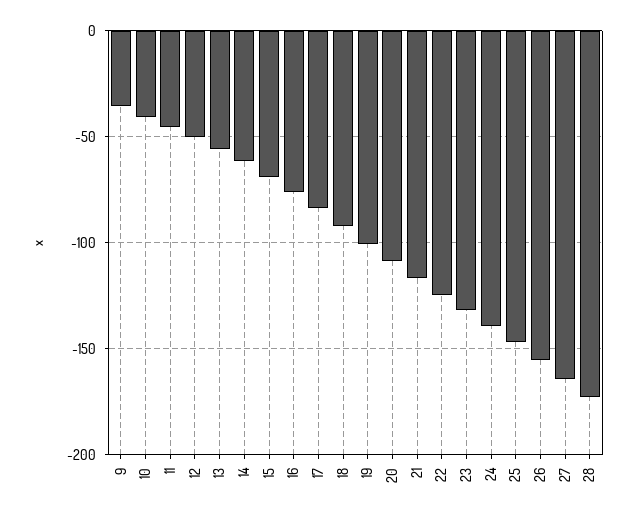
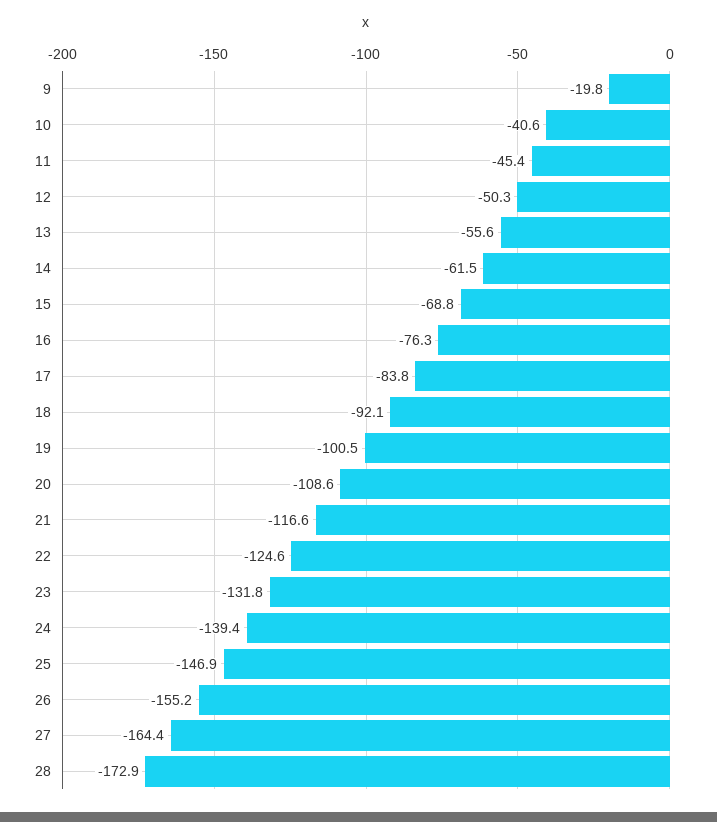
9: -35 -> -19.8

